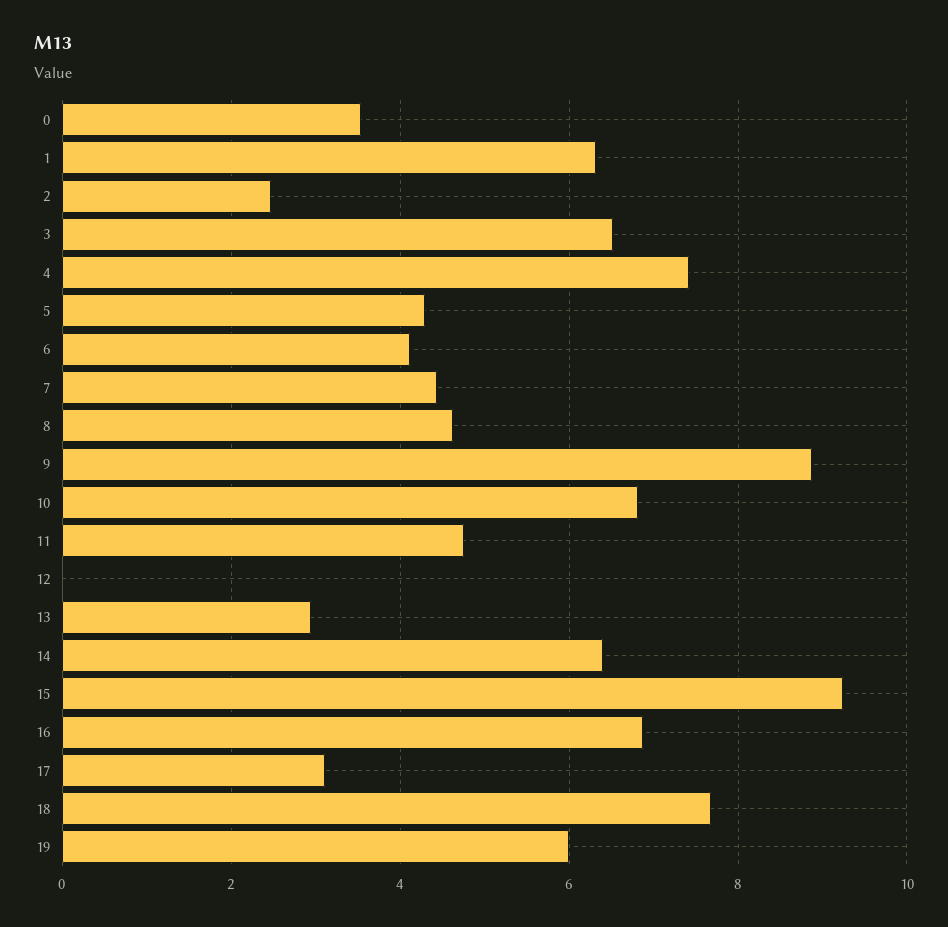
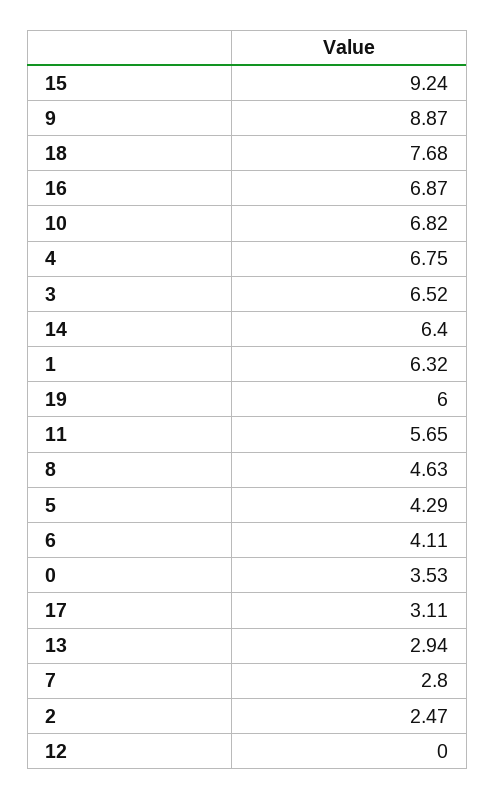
4: 7.4 -> 6.75
7: 4.4 -> 2.8
11: 4.8 -> 5.65

